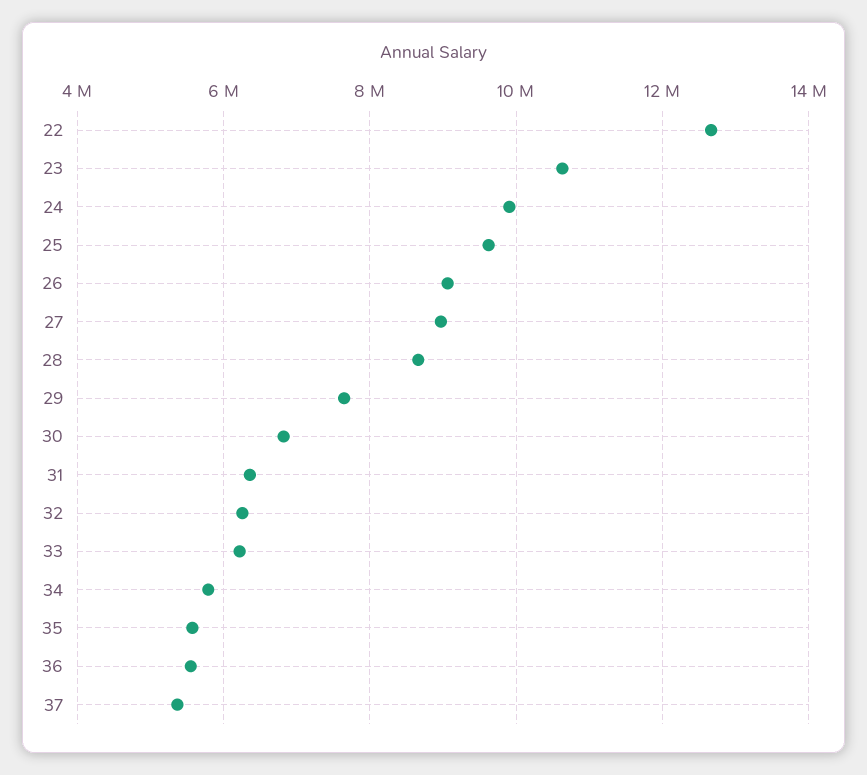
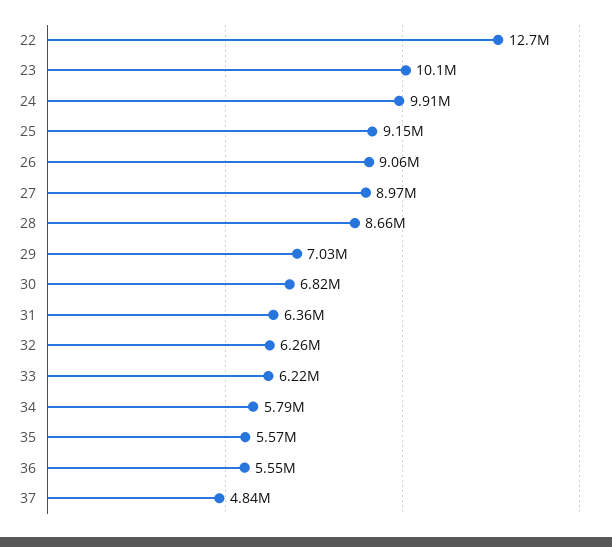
23: 10600000 -> 10100000
25: 9600000 -> 9150000
29: 7600000 -> 7030000
37: 5400000 -> 4840000

